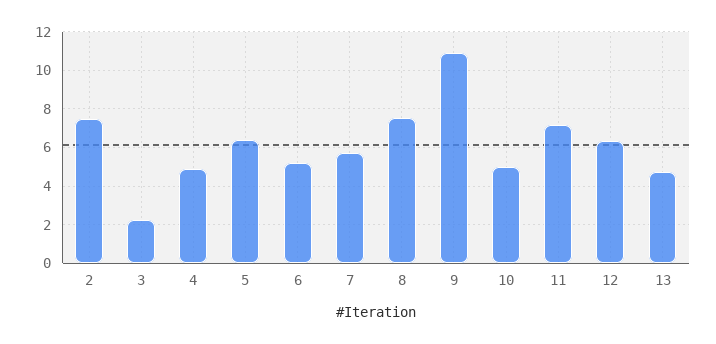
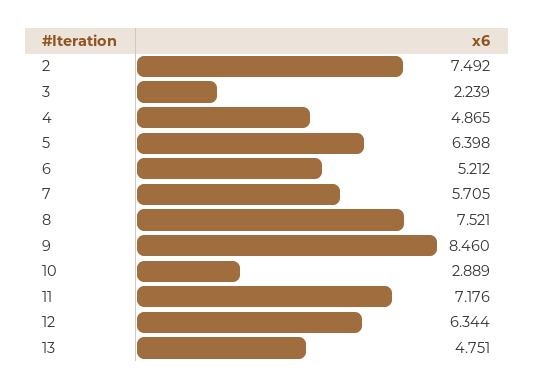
9: 11 -> 8.46
10: 5 -> 2.889

